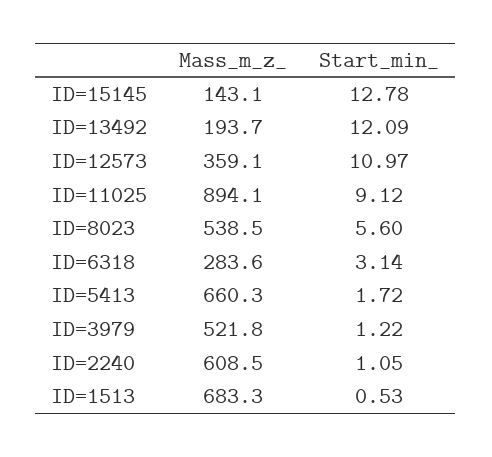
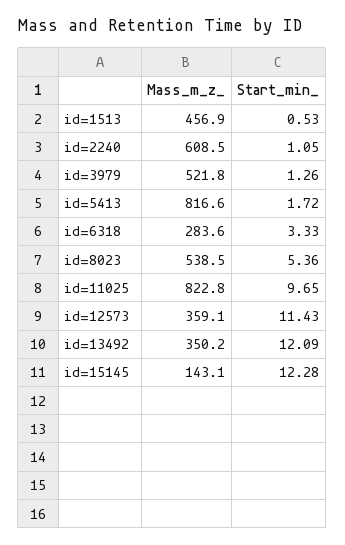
Start_min_, ID=15145: 12.78 -> 12.28
Mass_m_z_, ID=13492: 193.7 -> 350.2
Start_min_, ID=12573: 10.97 -> 11.43
Mass_m_z_, ID=11025: 894.1 -> 822.8
Start_min_, ID=11025: 9.12 -> 9.65
Start_min_, ID=8023: 5.6 -> 5.36
Start_min_, ID=6318: 3.14 -> 3.33
Mass_m_z_, ID=5413: 660.3 -> 816.6
Start_min_, ID=3979: 1.22 -> 1.26
Mass_m_z_, ID=1513: 683.3 -> 456.9

